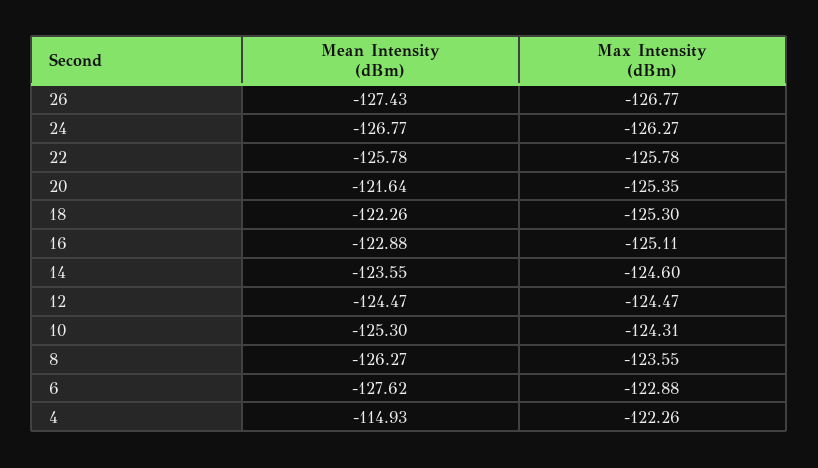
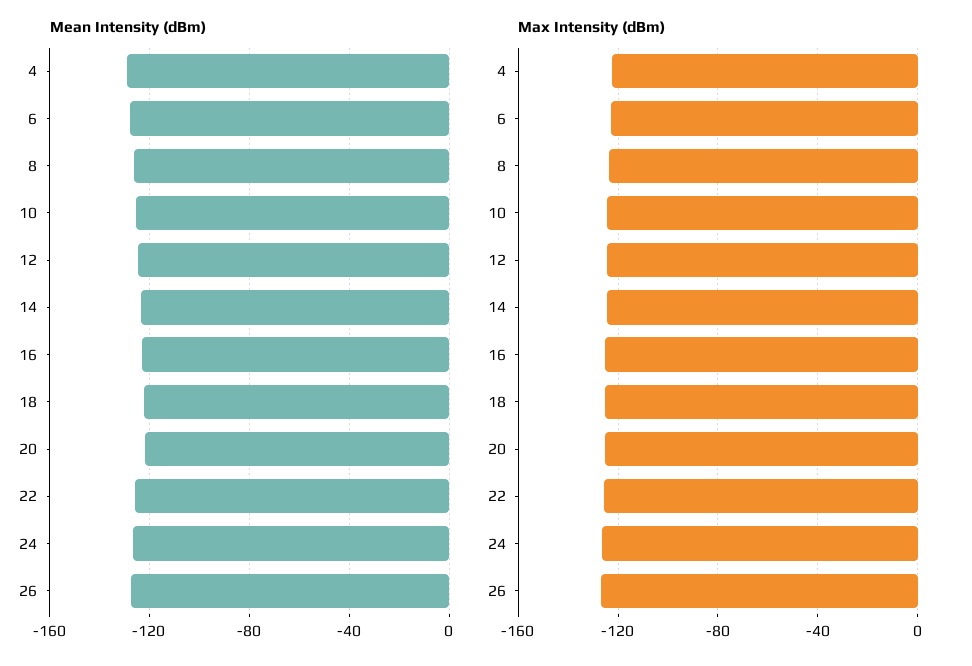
Mean Intensity (dBm), 4: -114.93 -> -130

